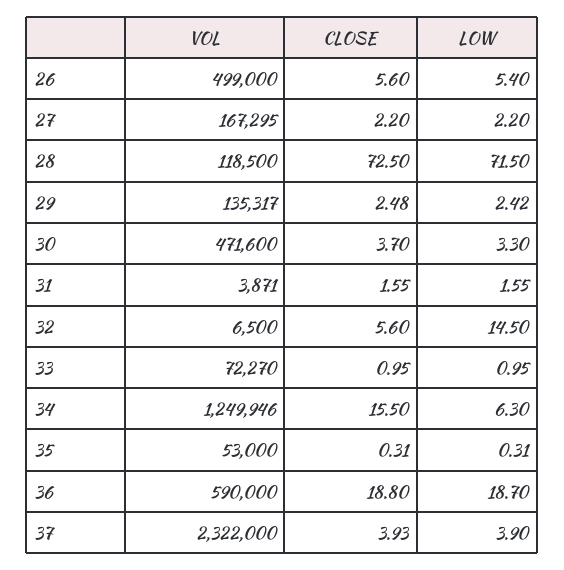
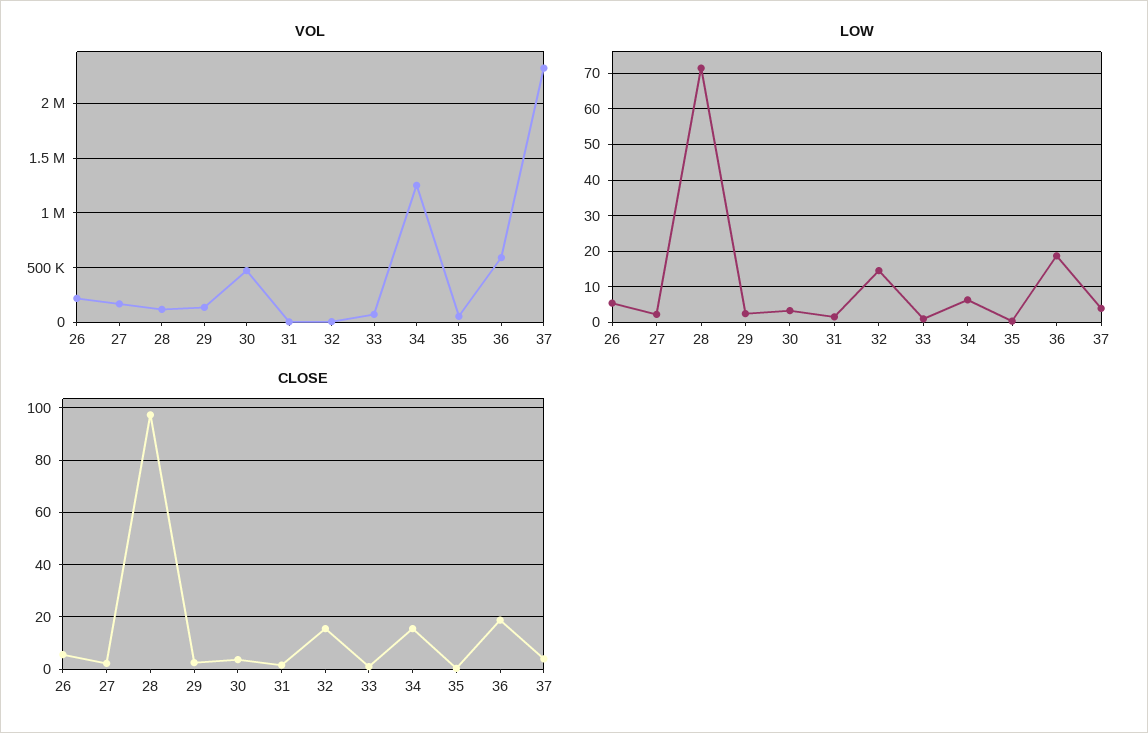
VOL, 26: 499000 -> 200000
CLOSE, 28: 72.5 -> 97.5
CLOSE, 32: 5.6 -> 15

